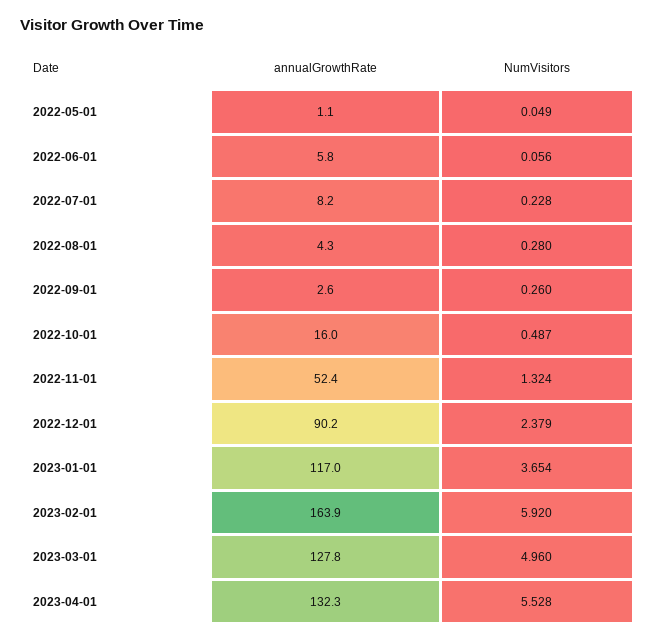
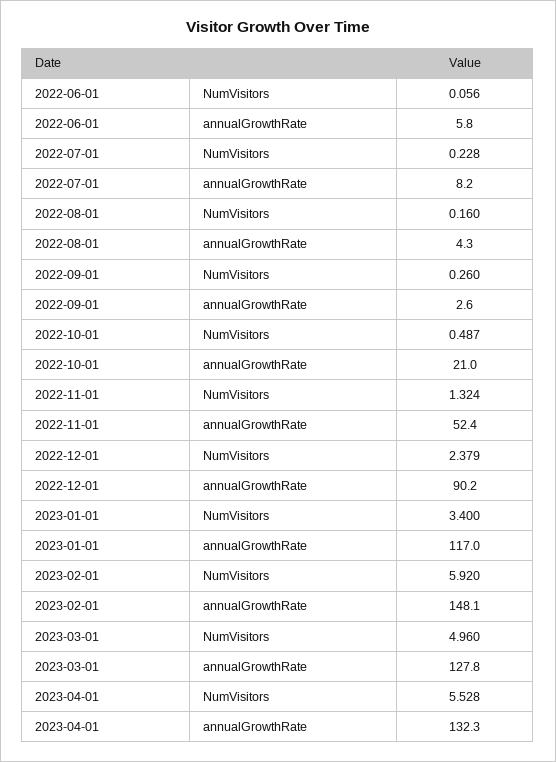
annualGrowthRate, 2022-05-01: 1.1 -> none
NumVisitors, 2022-05-01: 0.049 -> none
NumVisitors, 2022-08-01: 0.28 -> 0.16
annualGrowthRate, 2022-10-01: 16 -> 21
NumVisitors, 2023-01-01: 3.654 -> 3.4
annualGrowthRate, 2023-02-01: 163.9 -> 148.1

